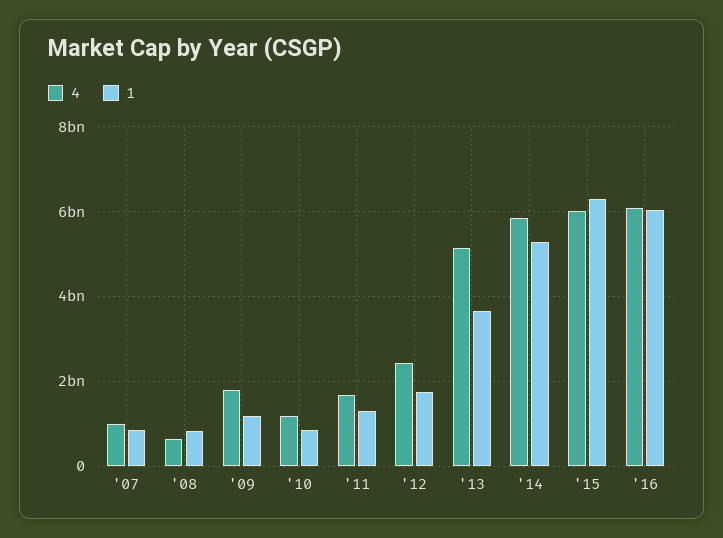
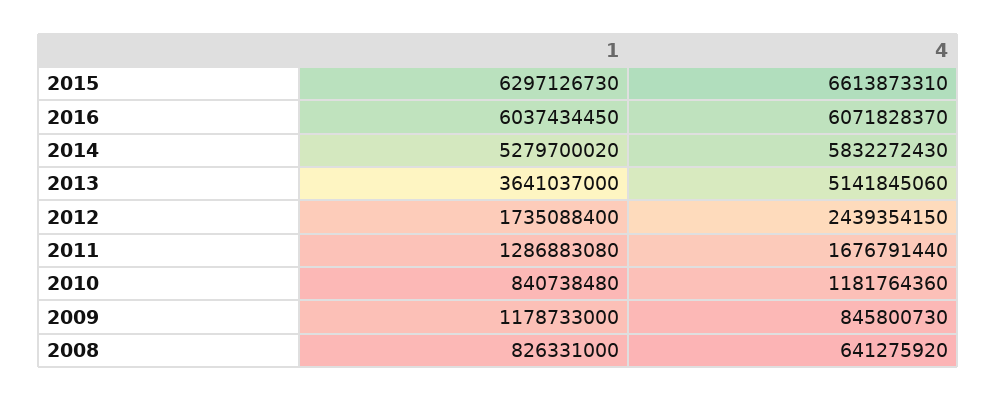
4, '07: 1000000000 -> none
1, '07: 800000000 -> none
4, '09: 1800000000 -> 845800730
4, '15: 6000000000 -> 6613873310

